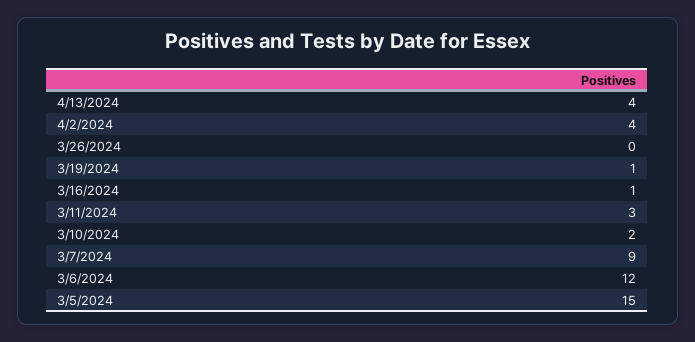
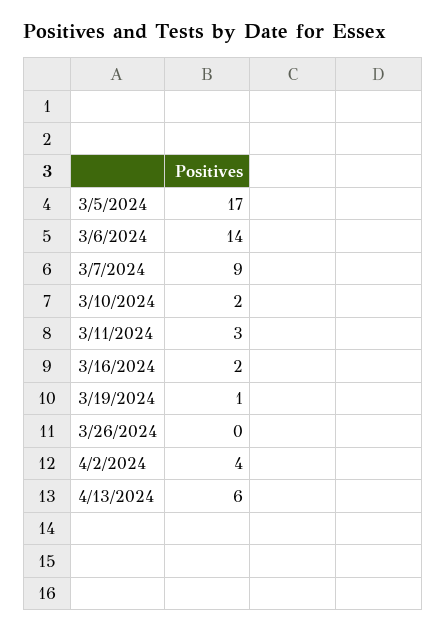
4/13/2024: 4 -> 6
3/16/2024: 1 -> 2
3/6/2024: 12 -> 14
3/5/2024: 15 -> 17

